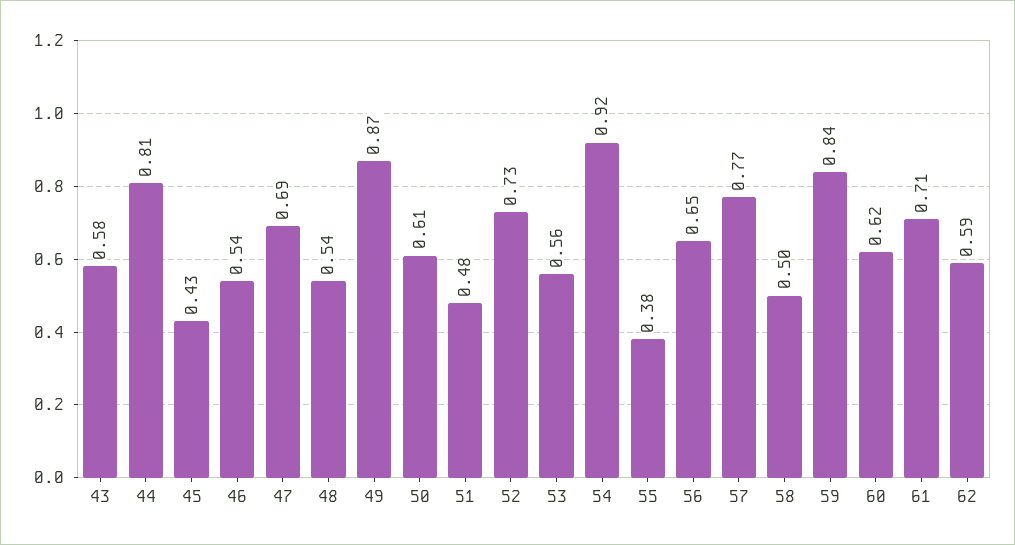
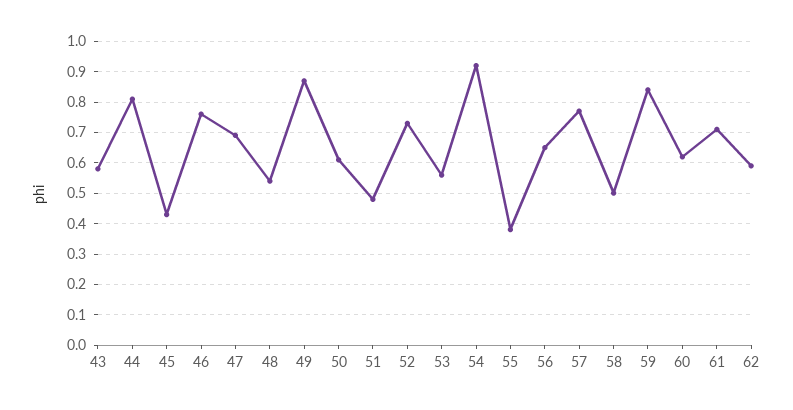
46: 0.54 -> 0.75

